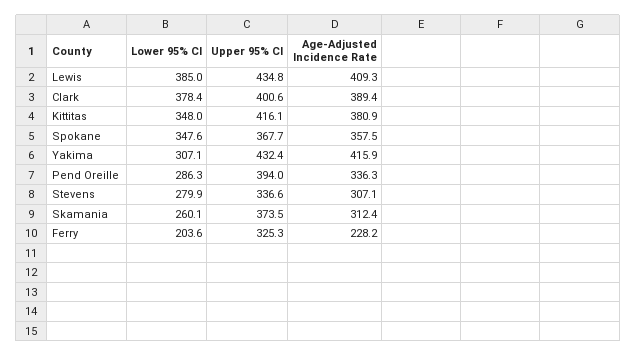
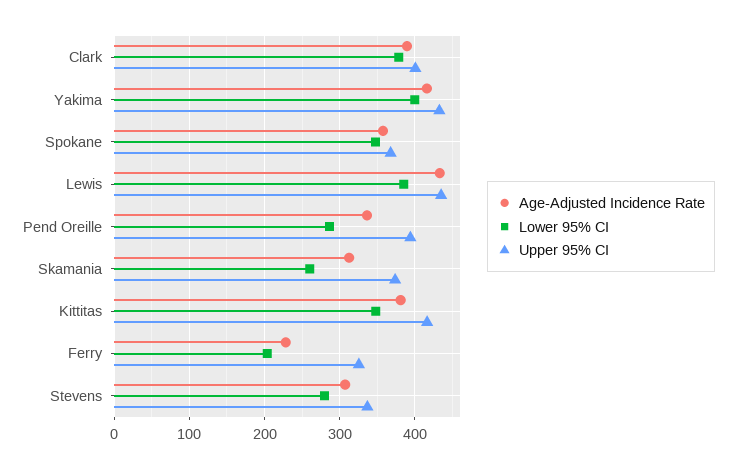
Age-Adjusted Incidence Rate, Lewis: 409.3 -> 430
Lower 95% CI, Yakima: 307.1 -> 400

